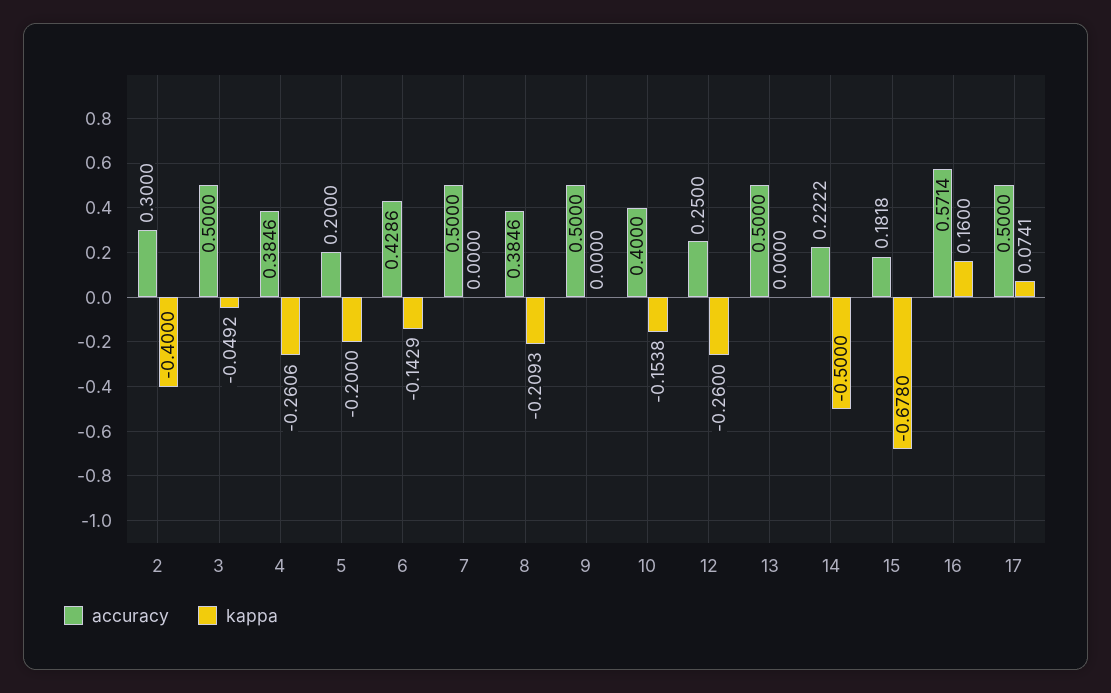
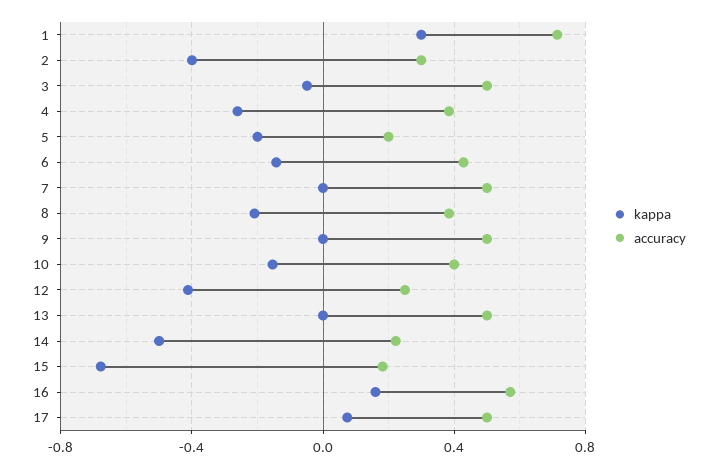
kappa, 12: -0.26 -> -0.4
kappa, 1: none -> 0.3
accuracy, 1: none -> 0.7

